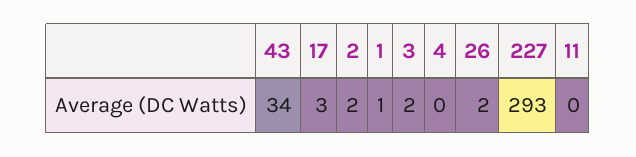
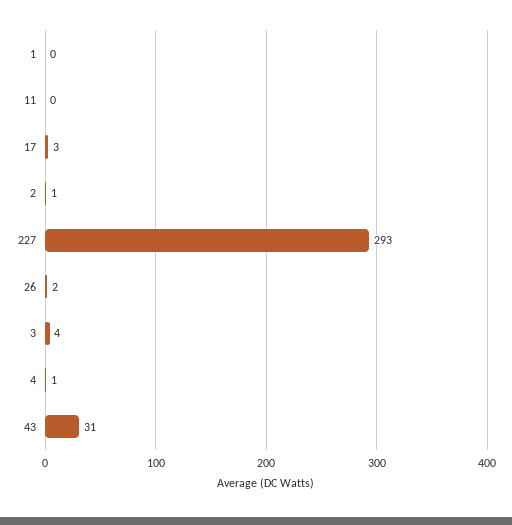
43: 34 -> 31
2: 2 -> 1
1: 1 -> 0
3: 2 -> 4
4: 0 -> 1

